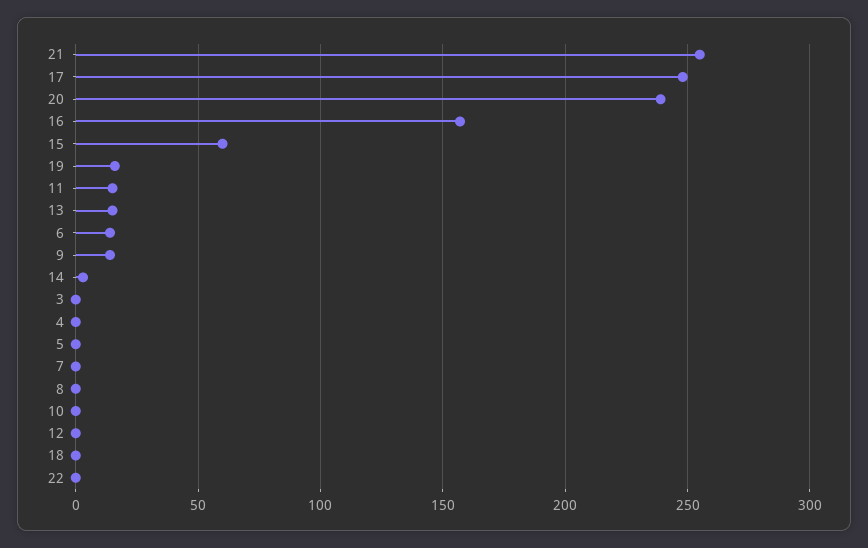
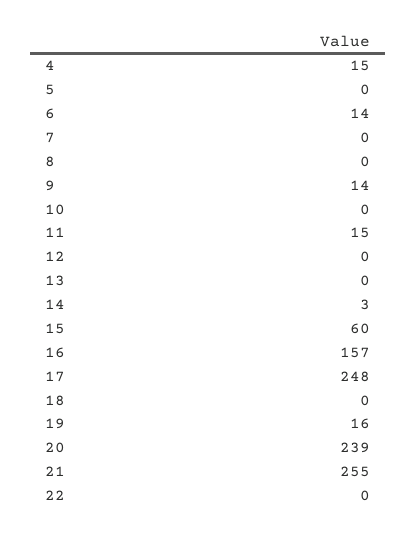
13: 15 -> 0
3: 0 -> none
4: 0 -> 15

